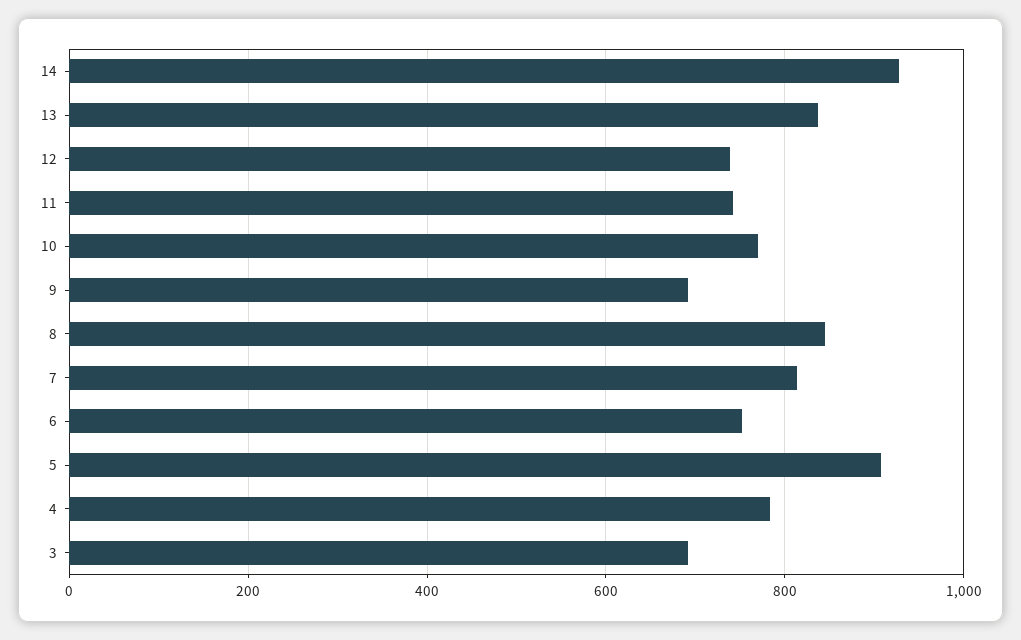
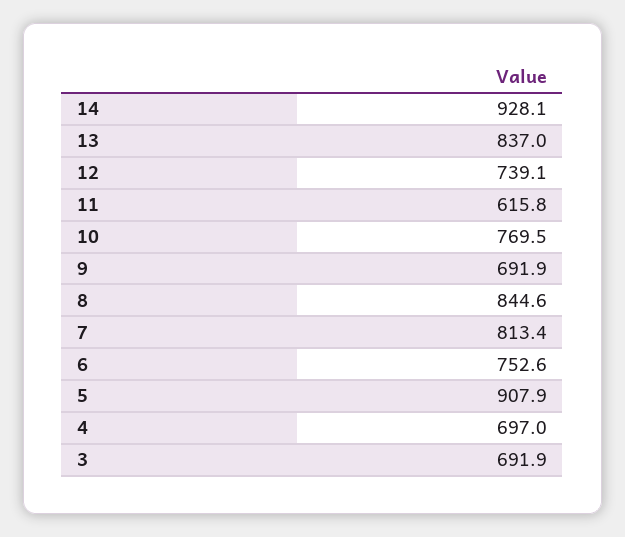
11: 740 -> 615.8
4: 780 -> 697

